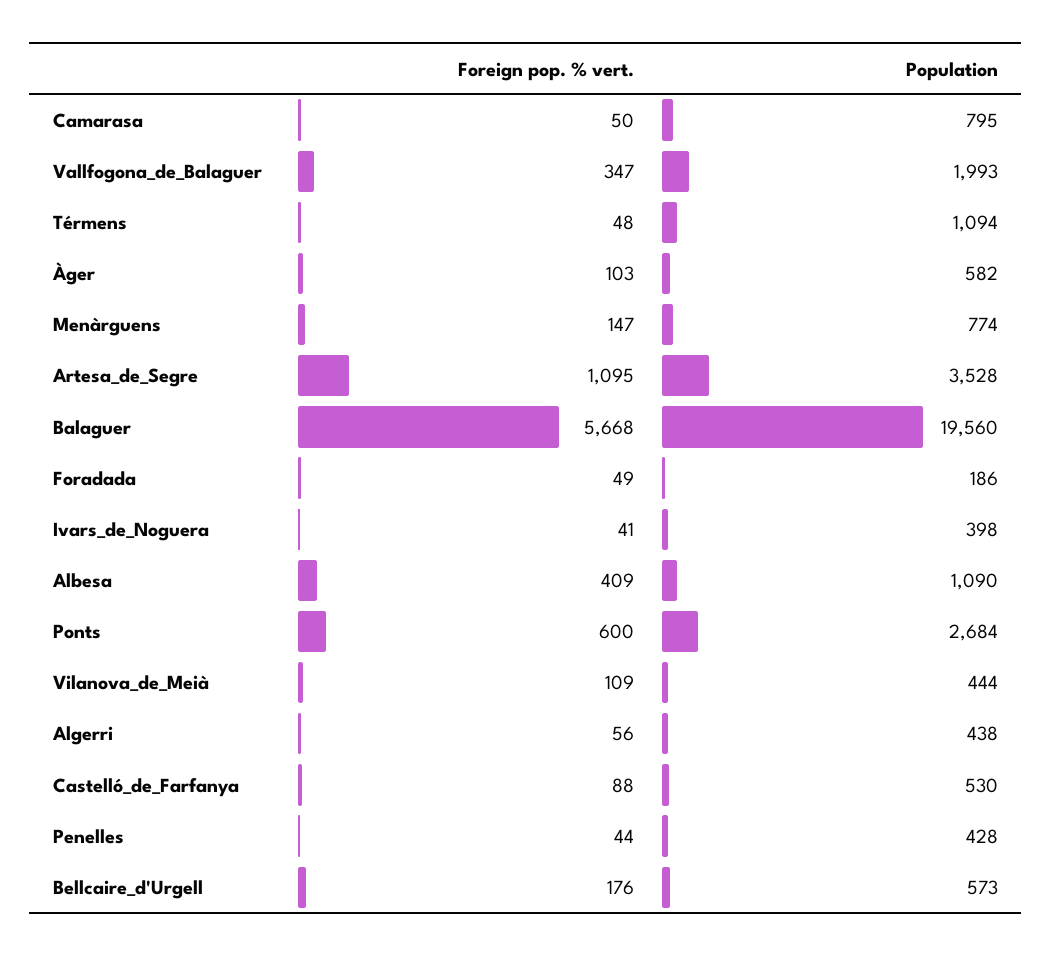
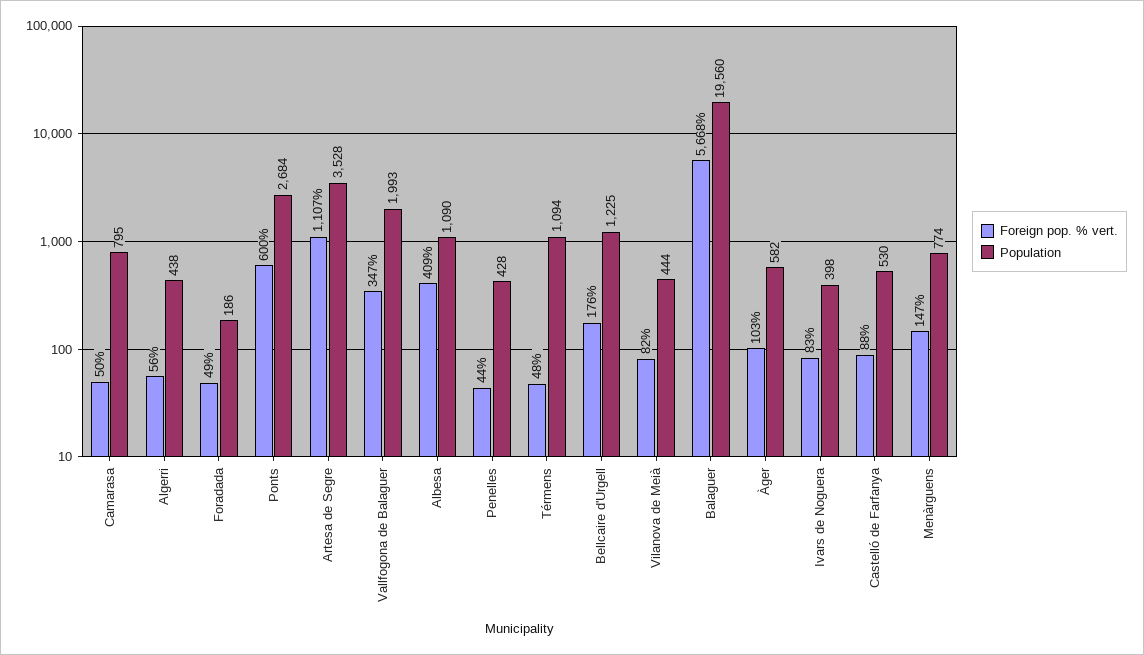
Foreign pop. % vert., Artesa_de_Segre: 1095 -> 1107
Foreign pop. % vert., Ivars_de_Noguera: 41 -> 83
Foreign pop. % vert., Vilanova_de_Meià: 109 -> 82
Population, Bellcaire_d'Urgell: 573 -> 1225

